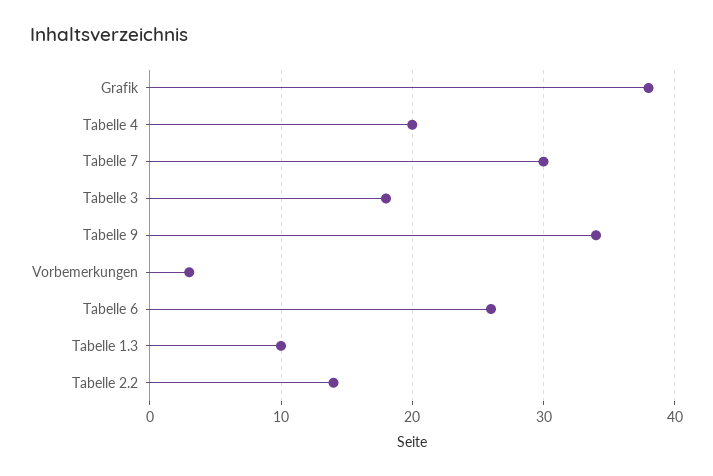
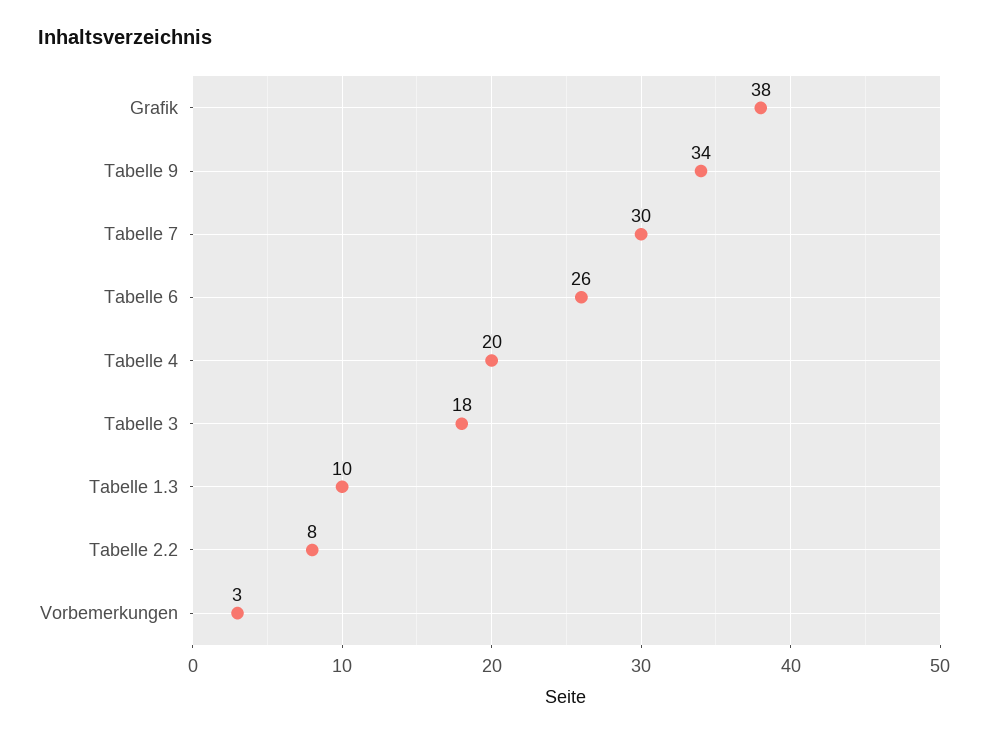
Tabelle 2.2: 14 -> 8

